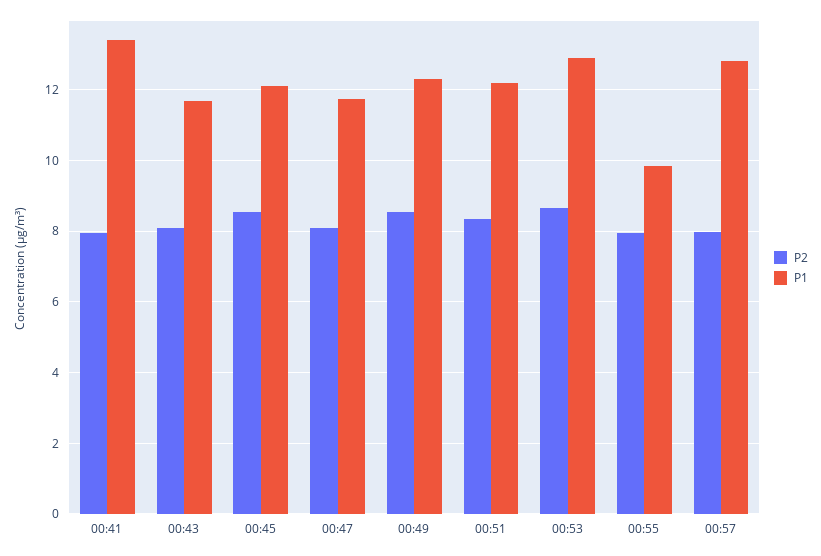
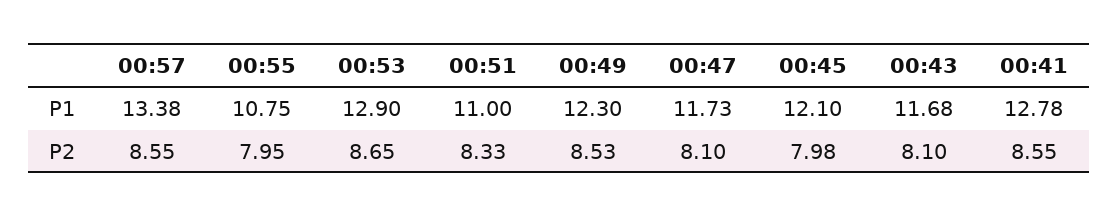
P2, 00:41: 8 -> 8.55
P1, 00:41: 13.4 -> 12.78
P2, 00:45: 8.6 -> 7.98
P1, 00:51: 12.2 -> 11
P1, 00:55: 9.8 -> 10.75
P2, 00:57: 8 -> 8.55
P1, 00:57: 12.8 -> 13.38

